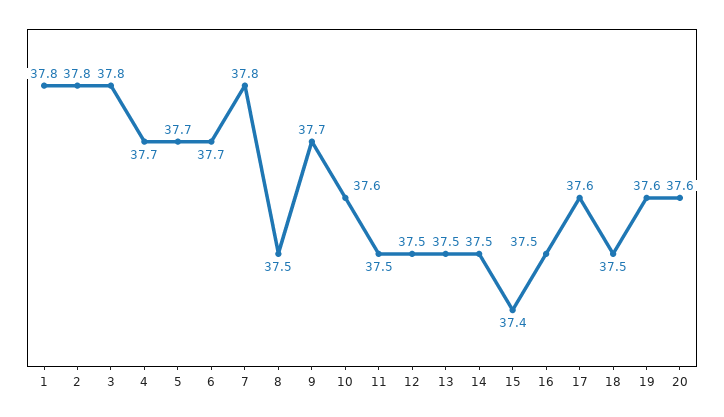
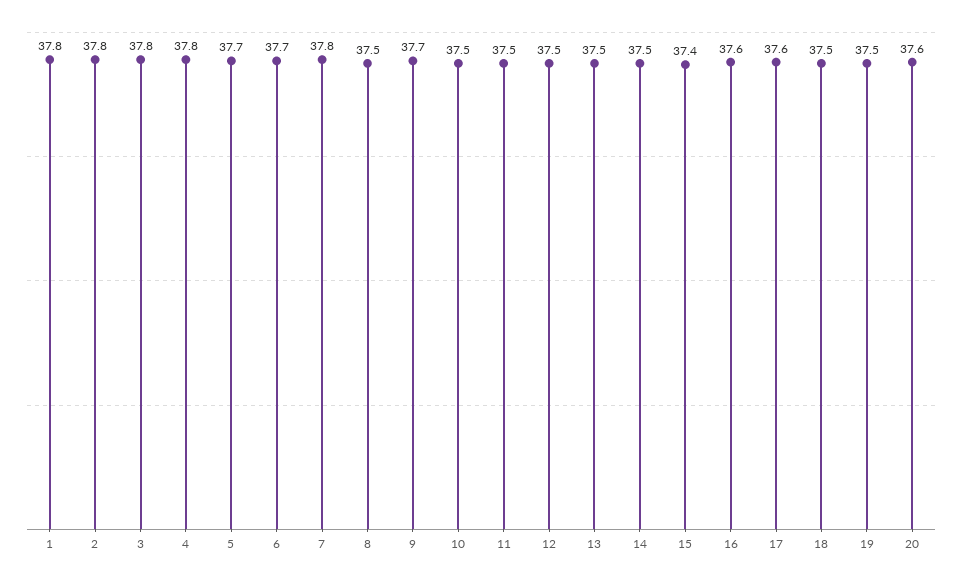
4: 37.7 -> 37.8
10: 37.6 -> 37.5
16: 37.5 -> 37.6
19: 37.6 -> 37.5

